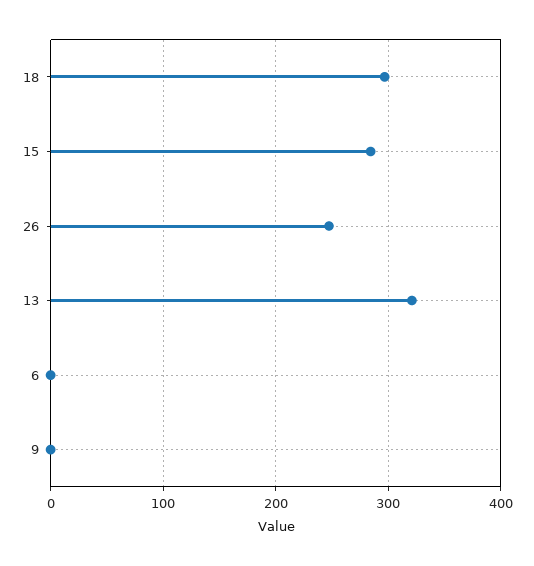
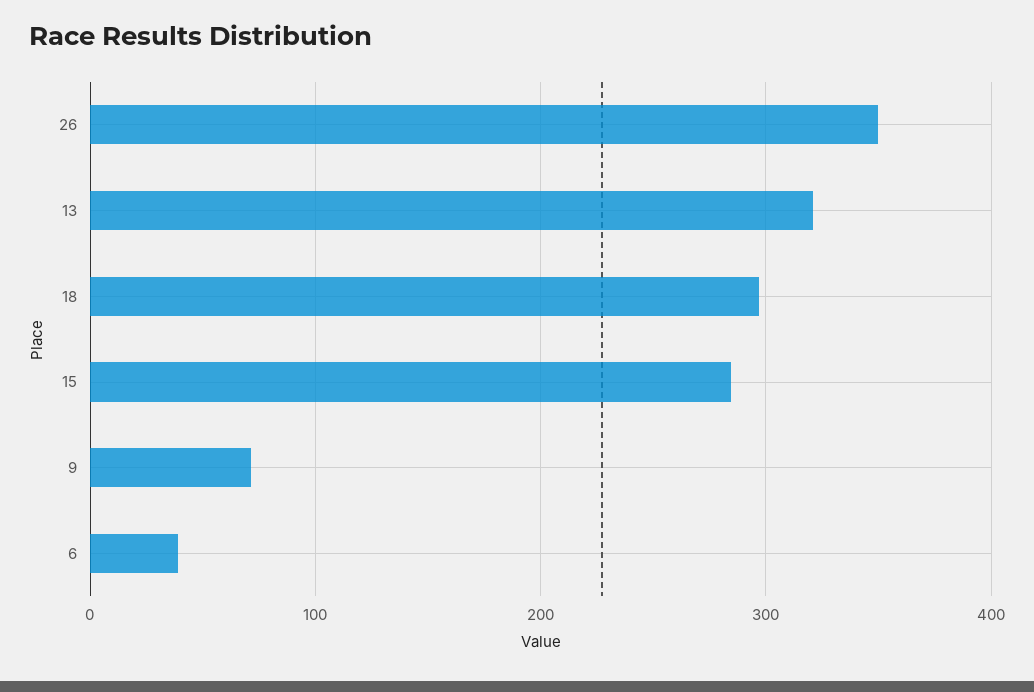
26: 250 -> 350
6: 0 -> 40
9: 0 -> 70

